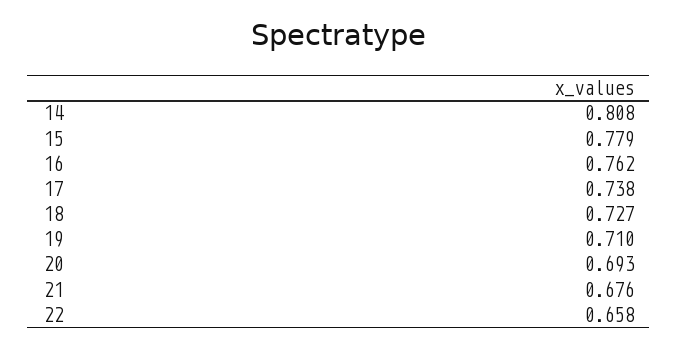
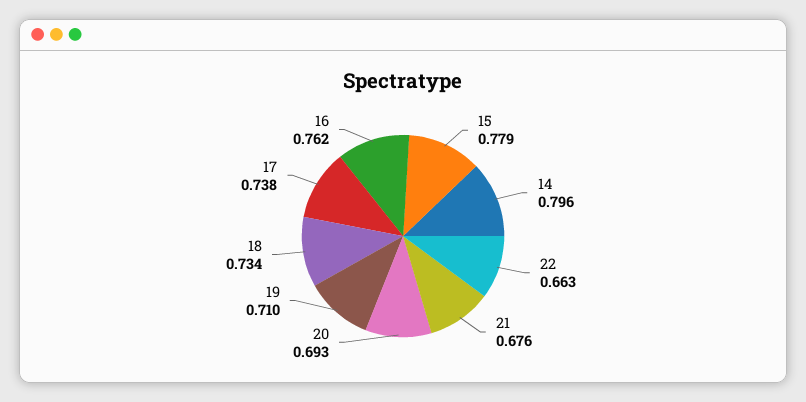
14: 0.808 -> 0.796
18: 0.727 -> 0.734
22: 0.658 -> 0.663

